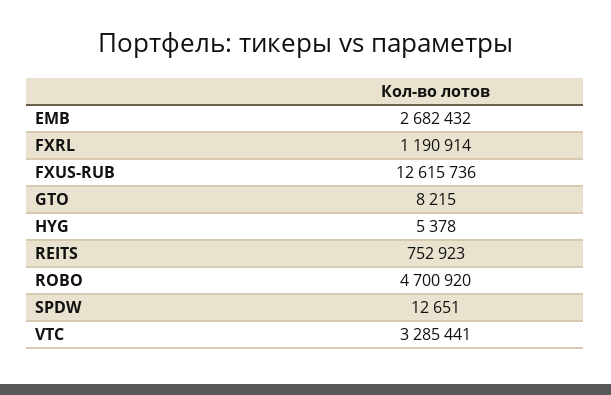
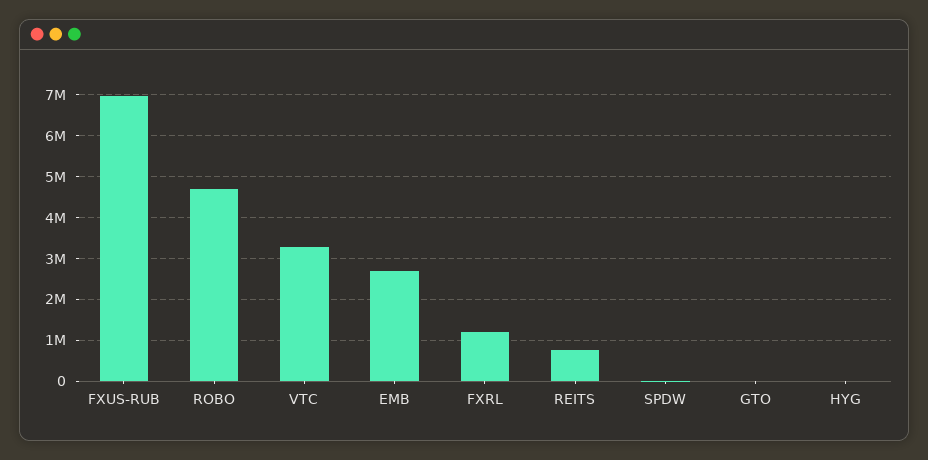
FXUS-RUB: 12615736 -> 7000000

